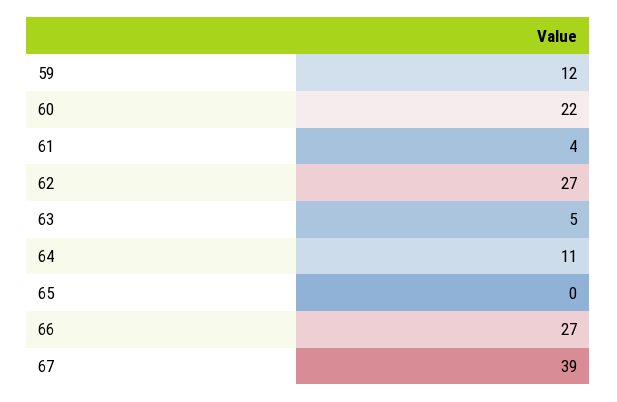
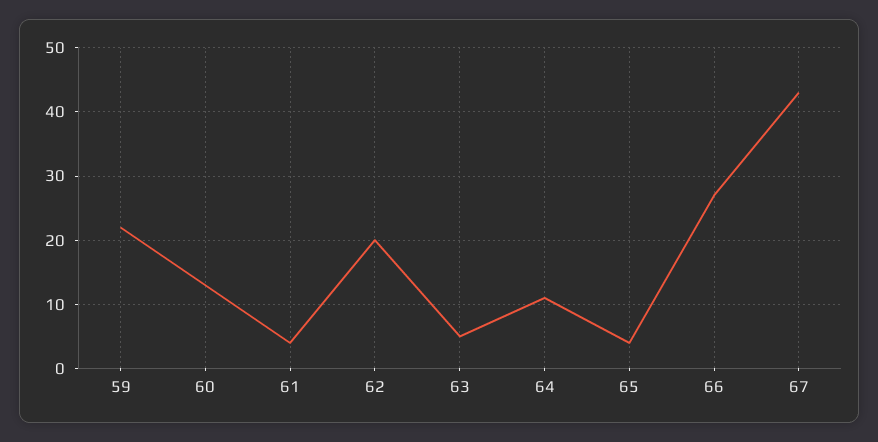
59: 12 -> 22
60: 22 -> 13
62: 27 -> 20
65: 0 -> 4
67: 39 -> 43

